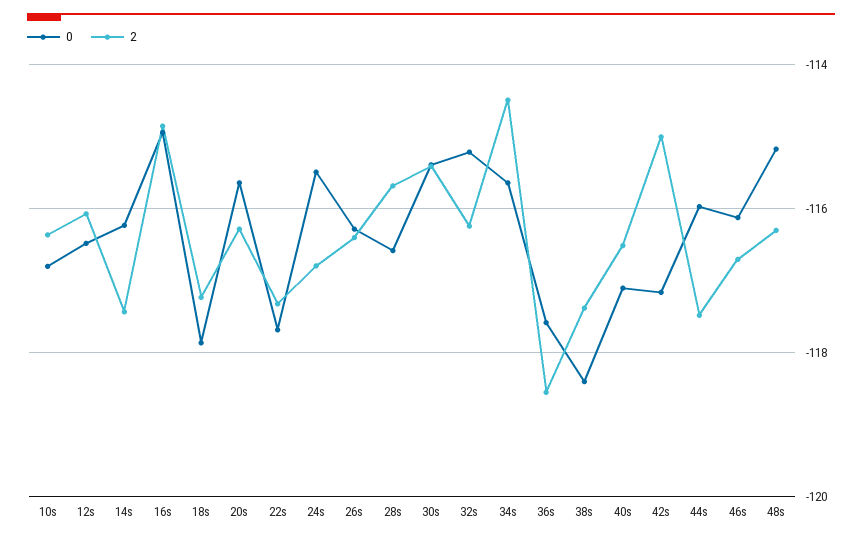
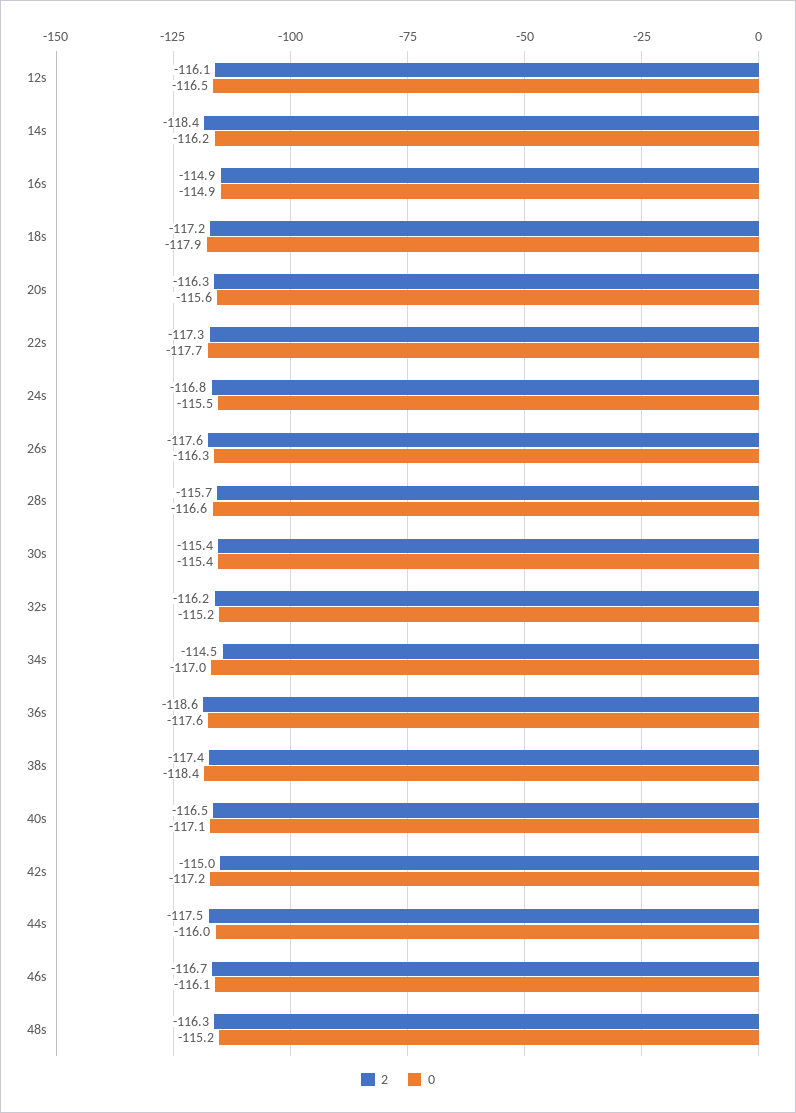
0, 10s: -116.8 -> none
2, 10s: -116.4 -> none
2, 14s: -117.4 -> -118.4
2, 26s: -116.4 -> -117.6
0, 34s: -115.6 -> -117

